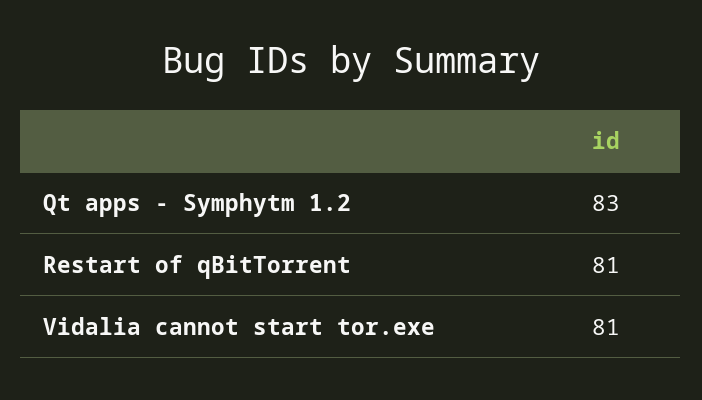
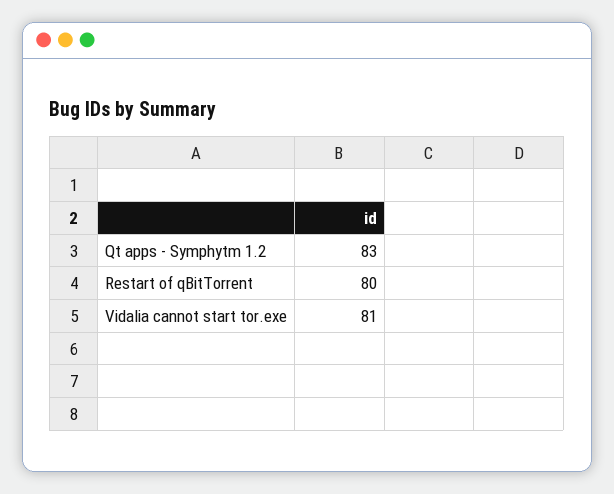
Restart of qBitTorrent: 81 -> 80

